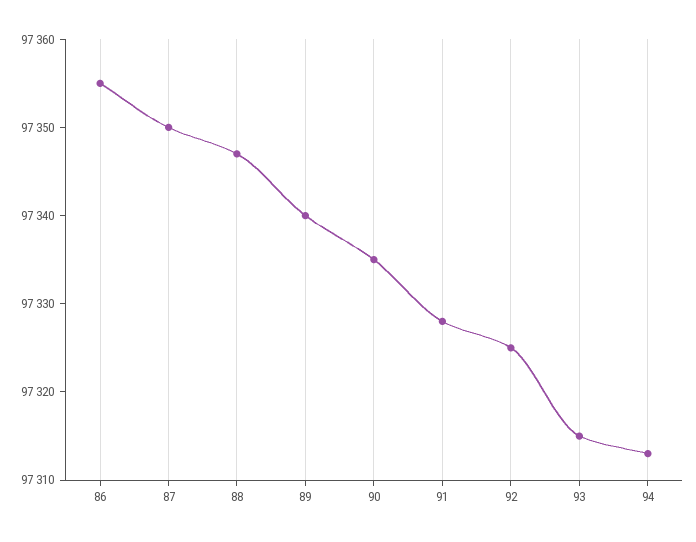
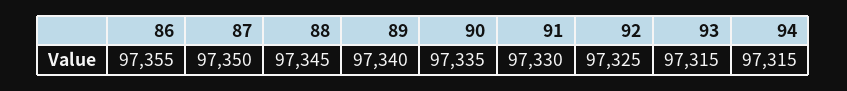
88: 97347 -> 97345
91: 97328 -> 97330
94: 97313 -> 97315

